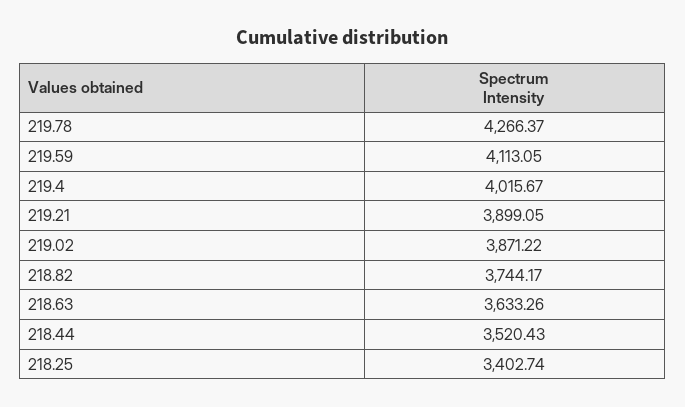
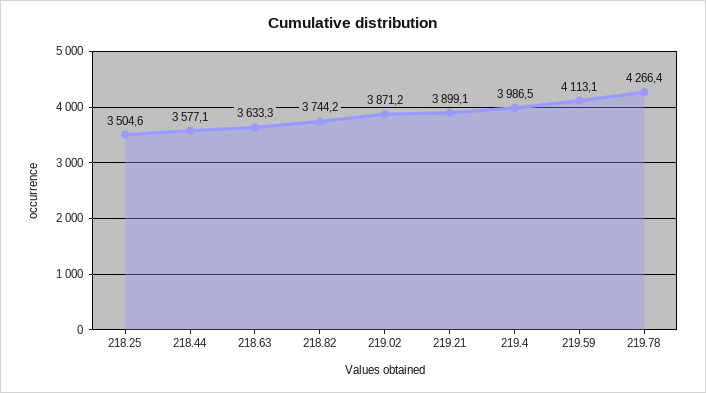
219.4: 4015.67 -> 3986.5
218.44: 3520.43 -> 3577.1
218.25: 3402.74 -> 3504.6

